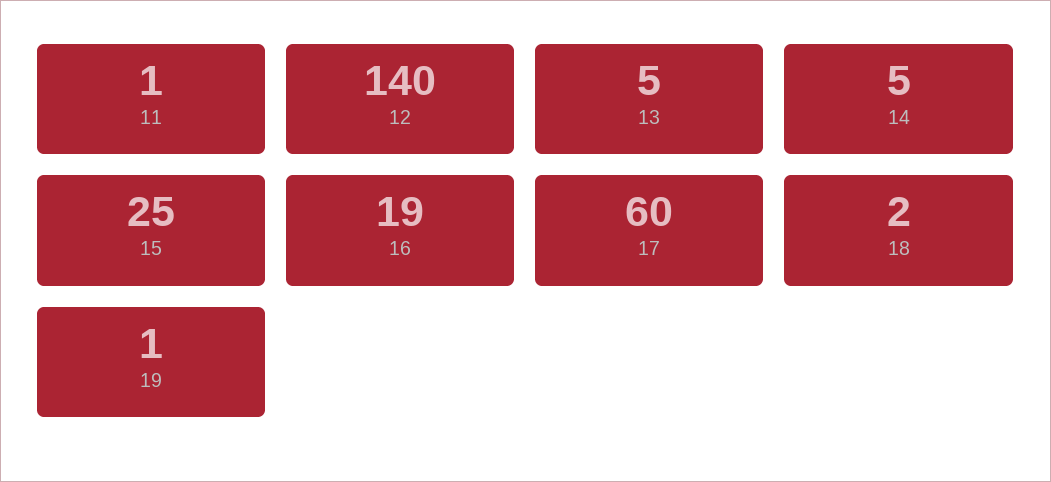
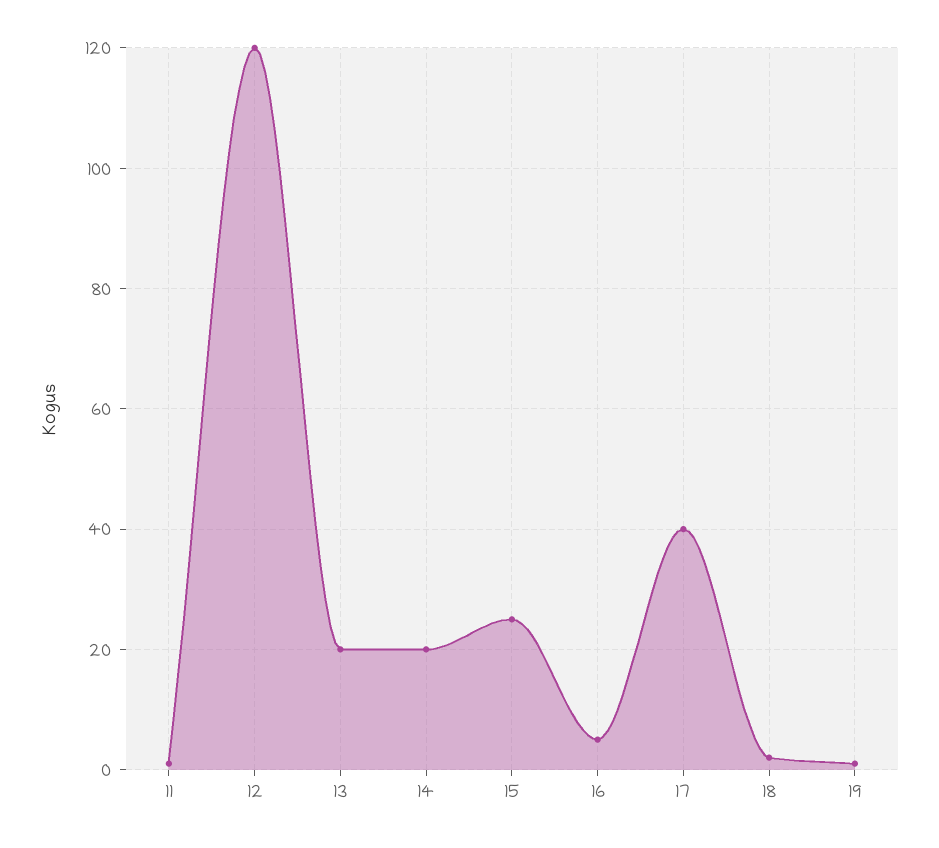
12: 140 -> 120
13: 5 -> 20
14: 5 -> 20
16: 19 -> 5
17: 60 -> 40

